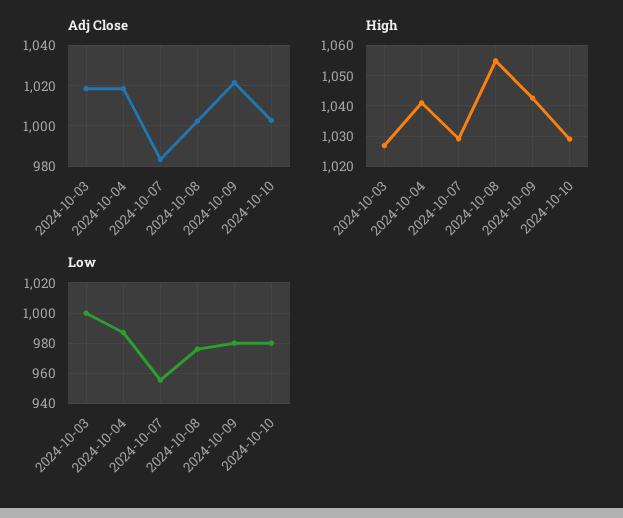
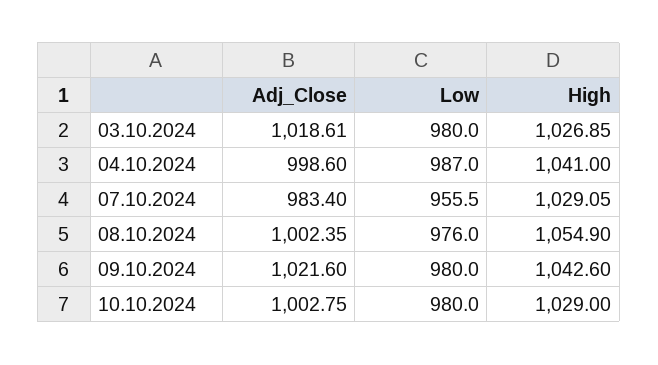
Adj Close, 2024-10-04: 1020 -> 998.6
Low, 2024-10-03: 1000 -> 980

